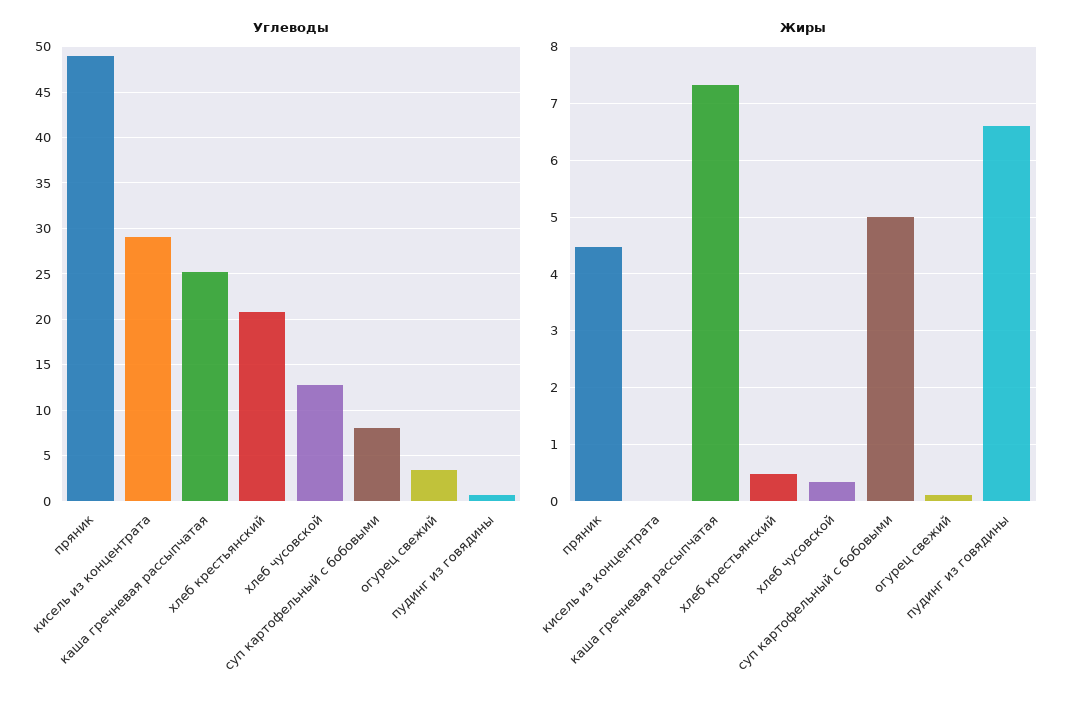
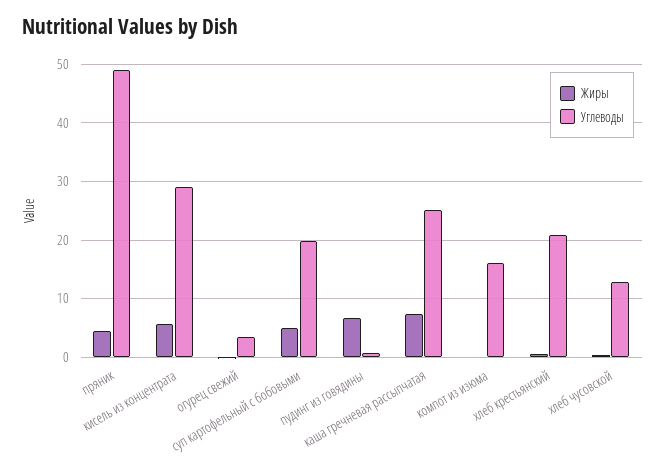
Углеводы, суп картофельный с бобовыми: 8 -> 20
Жиры, кисель из концентрата: 0 -> 6
Жиры, компот из изюма: none -> 0
Углеводы, компот из изюма: none -> 16

